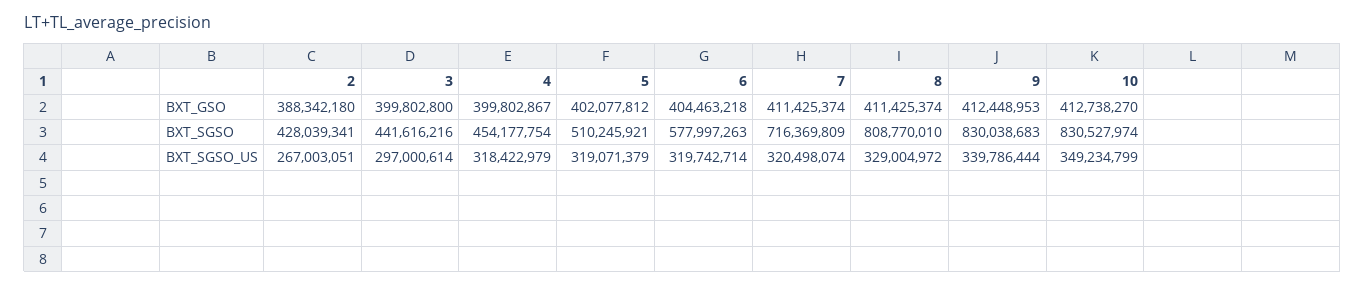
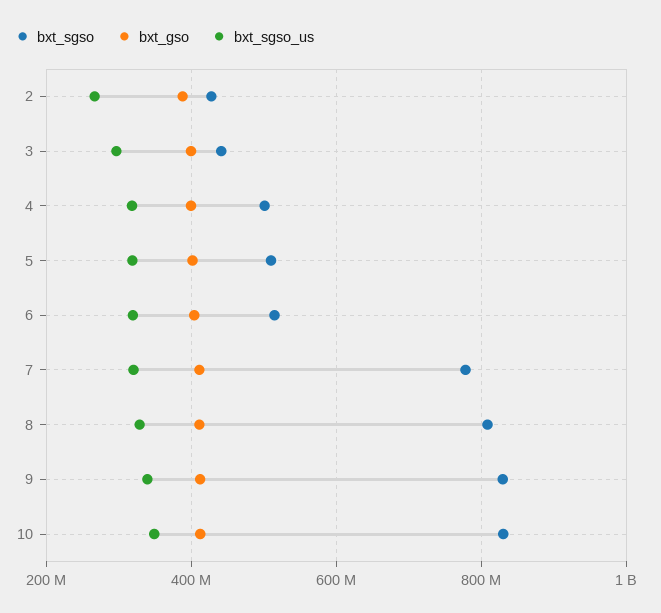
BXT_SGSO, 4: 454177754 -> 500000000
BXT_SGSO, 6: 577997263 -> 520000000
BXT_SGSO, 7: 716369809 -> 780000000

